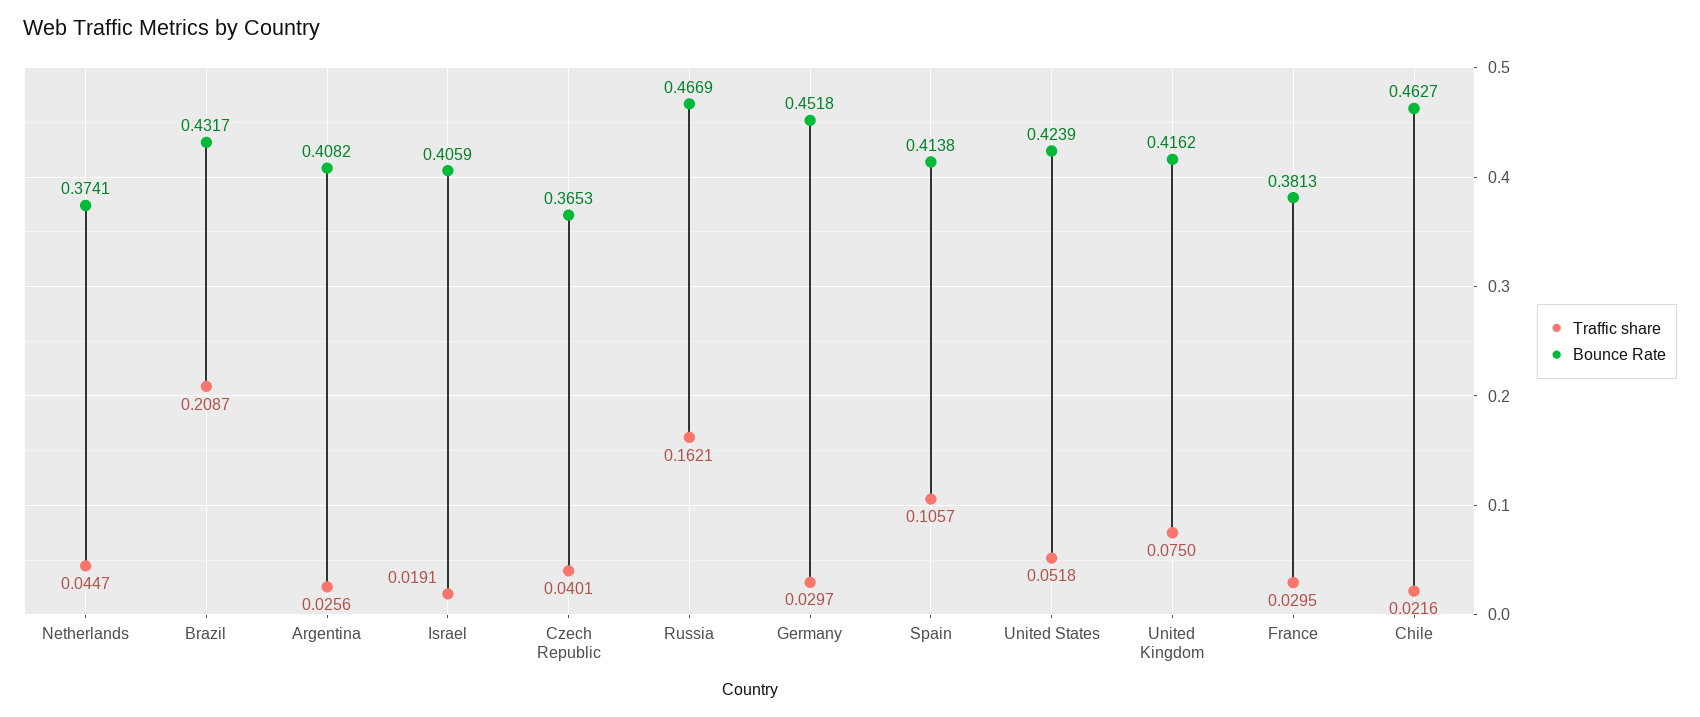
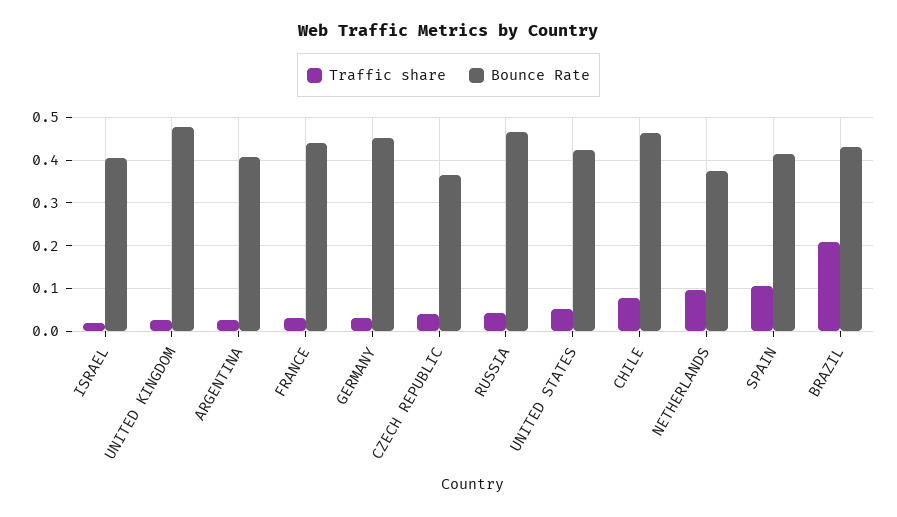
Traffic share, Netherlands: 0.0447 -> 0.1
Traffic share, Russia: 0.1621 -> 0.04
Traffic share, United Kingdom: 0.075 -> 0.02
Bounce Rate, United Kingdom: 0.4162 -> 0.48
Bounce Rate, France: 0.3813 -> 0.44
Traffic share, Chile: 0.0216 -> 0.08

